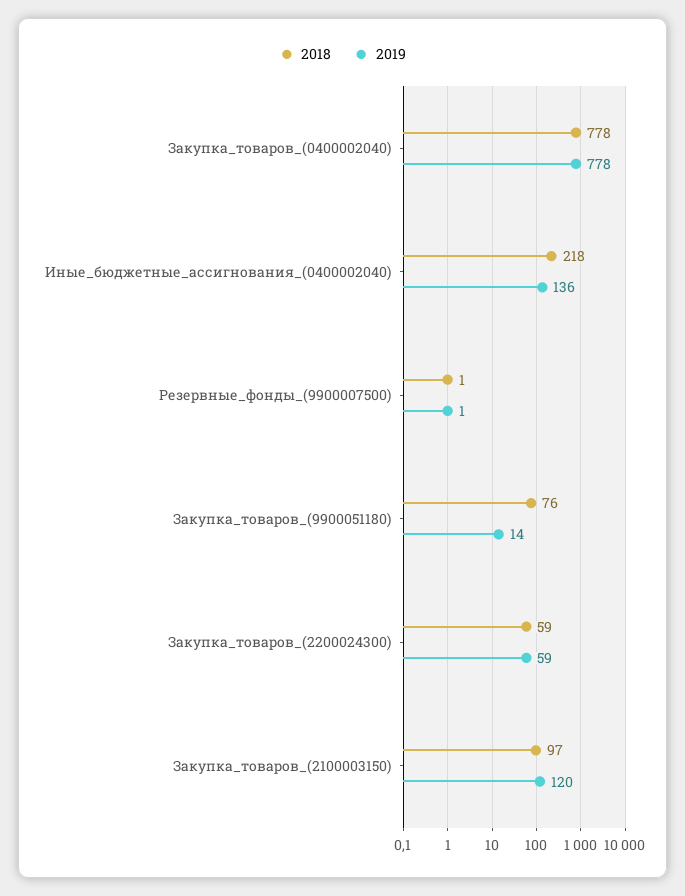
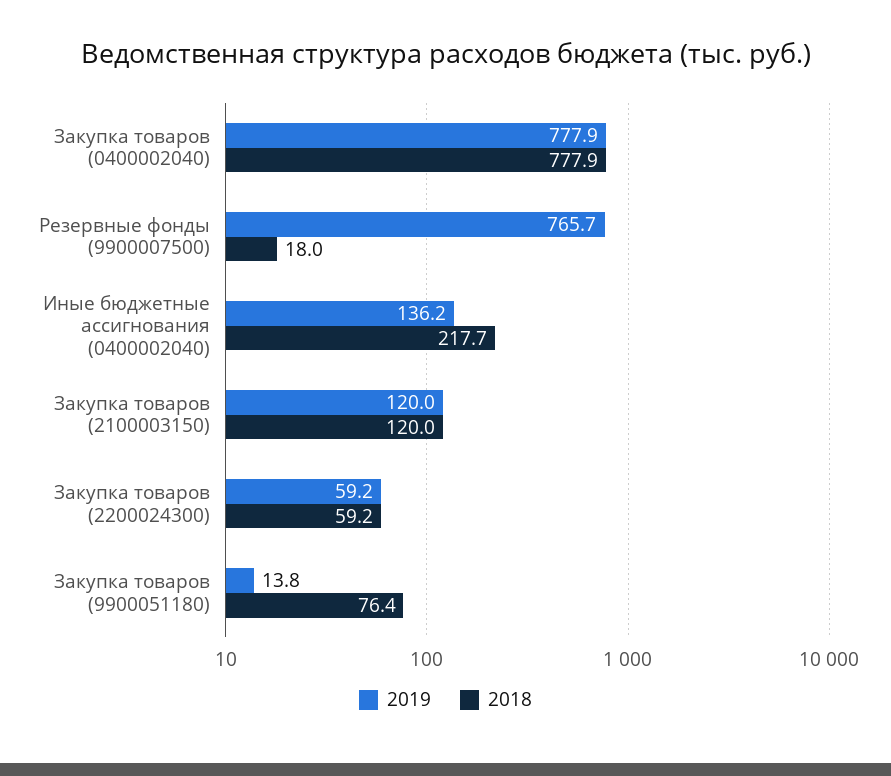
2018, Резервные_фонды_(9900007500): 1 -> 18
2019, Резервные_фонды_(9900007500): 1 -> 765.7
2018, Закупка_товаров_(2100003150): 97 -> 120

